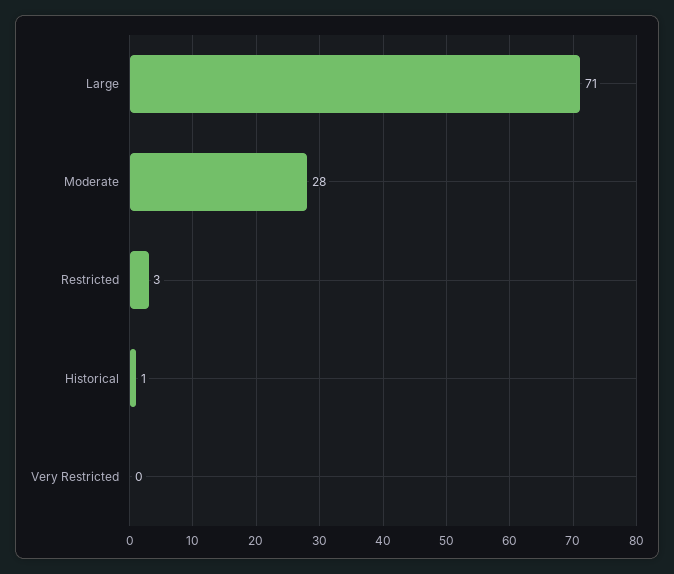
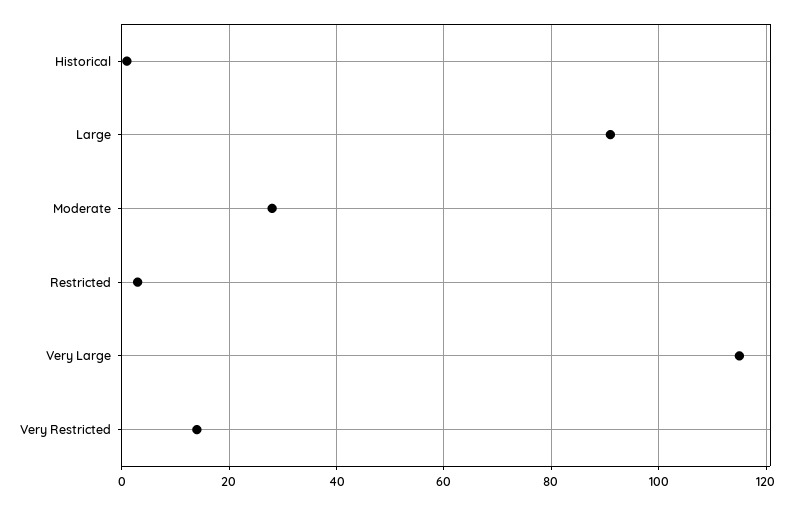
Large: 71 -> 90
Very Restricted: 0 -> 15
Very Large: none -> 115

